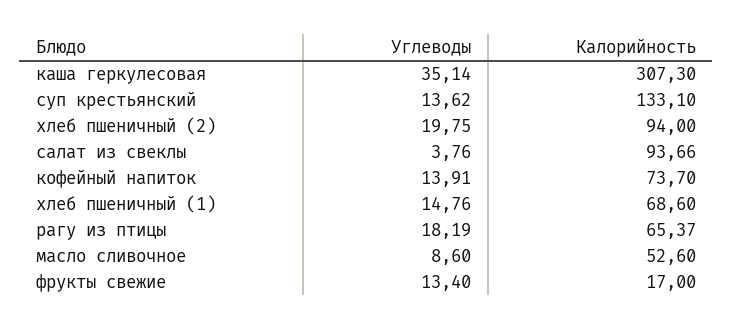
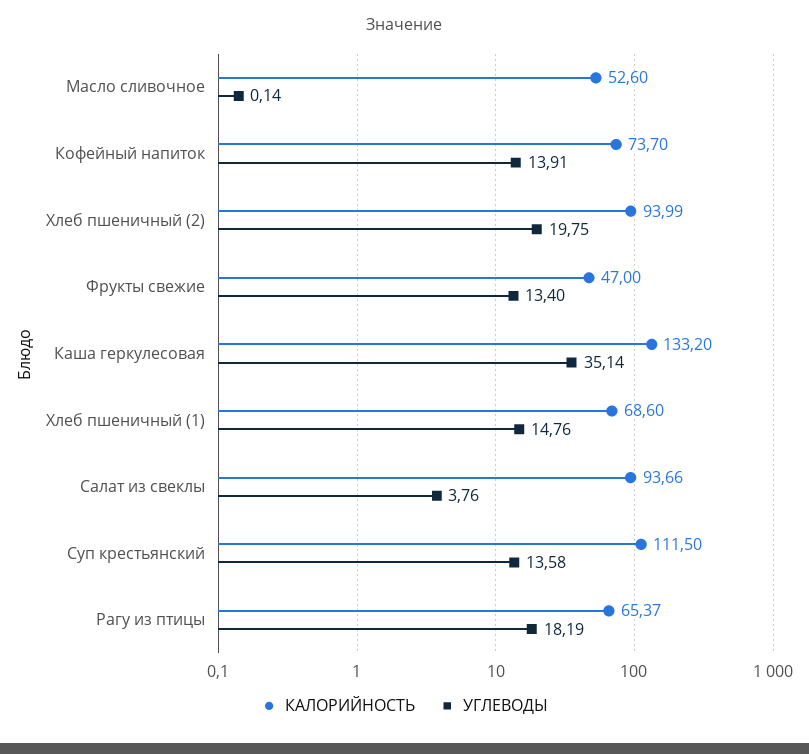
Калорийность, каша геркулесовая: 307.3 -> 133.2
Углеводы, суп крестьянский: 13.62 -> 13.58
Калорийность, суп крестьянский: 133.1 -> 111.5
Калорийность, хлеб пшеничный (2): 94 -> 93.99
Углеводы, масло сливочное: 8.6 -> 0.14
Калорийность, фрукты свежие: 17 -> 47

